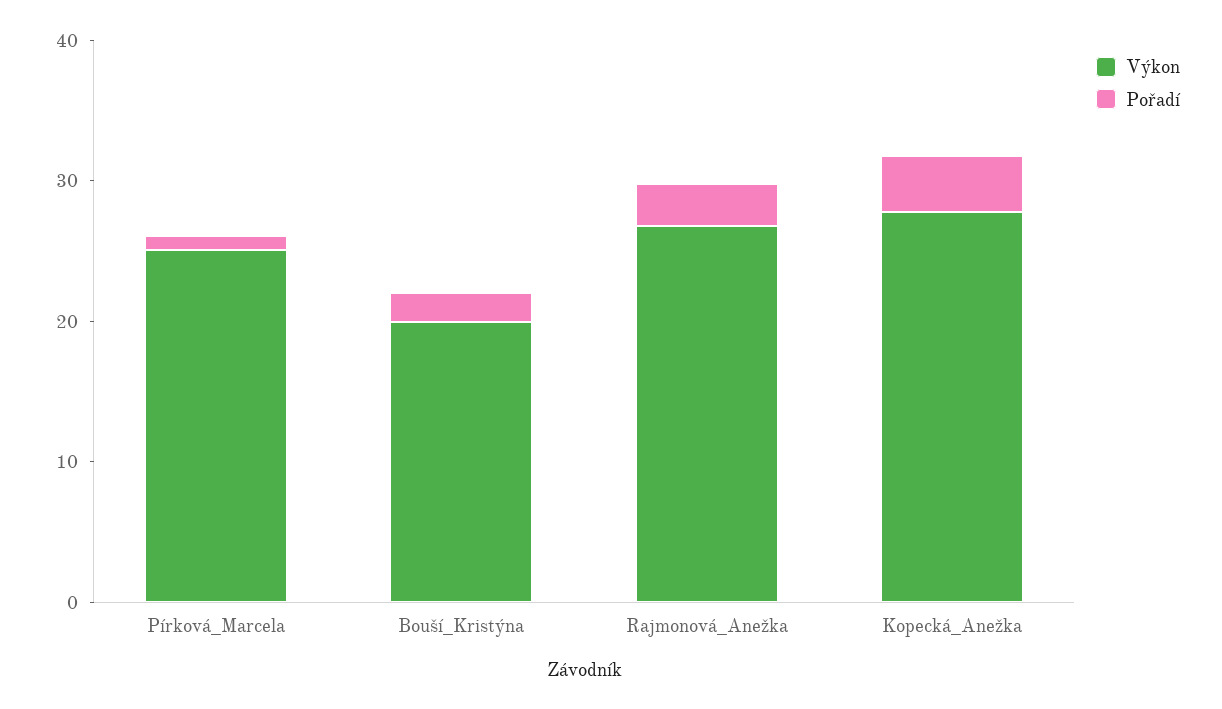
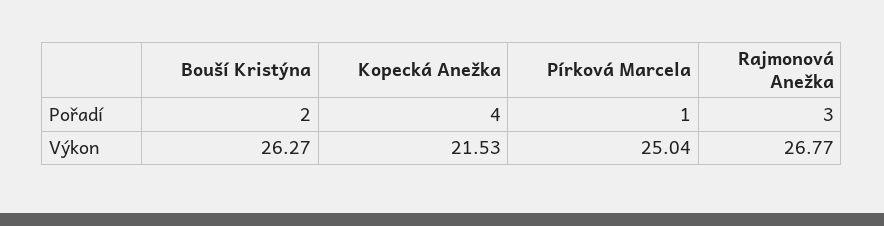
Výkon, Bouší_Kristýna: 20 -> 26.27
Výkon, Kopecká_Anežka: 28 -> 21.53

